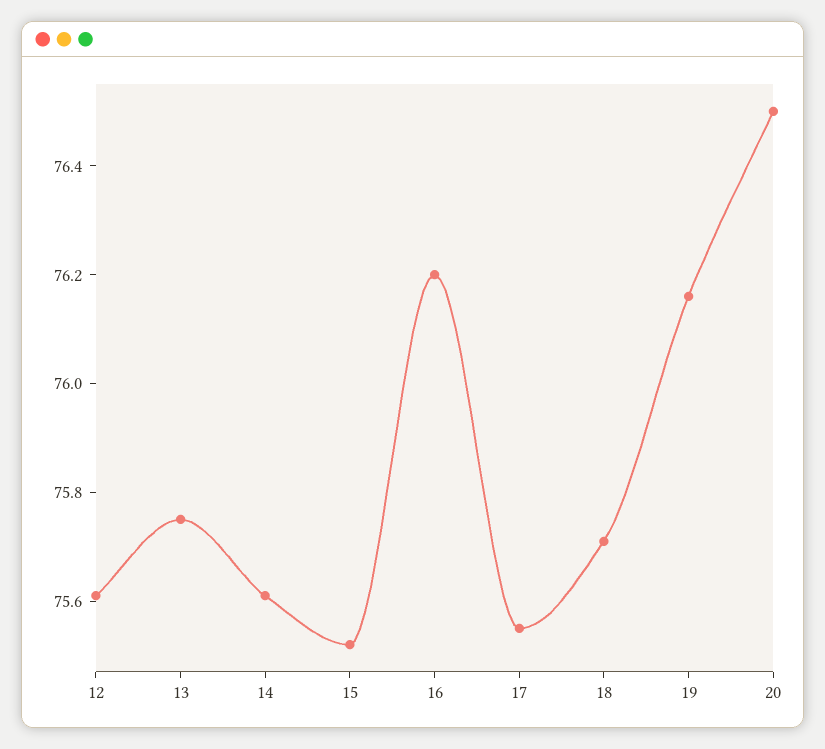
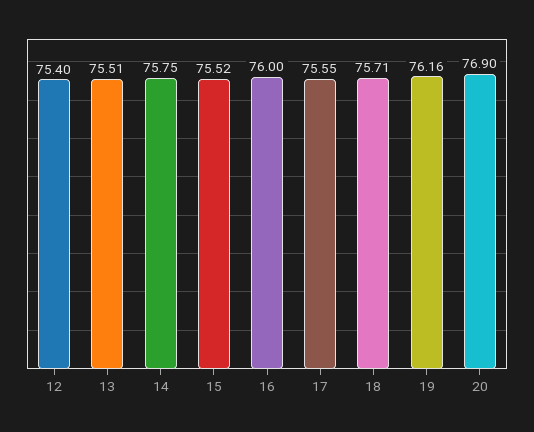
12: 75.6 -> 75.4
13: 75.75 -> 75.51
14: 75.6 -> 75.75
16: 76.2 -> 76
20: 76.5 -> 76.9

